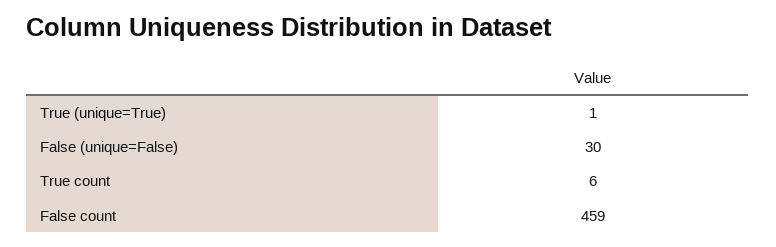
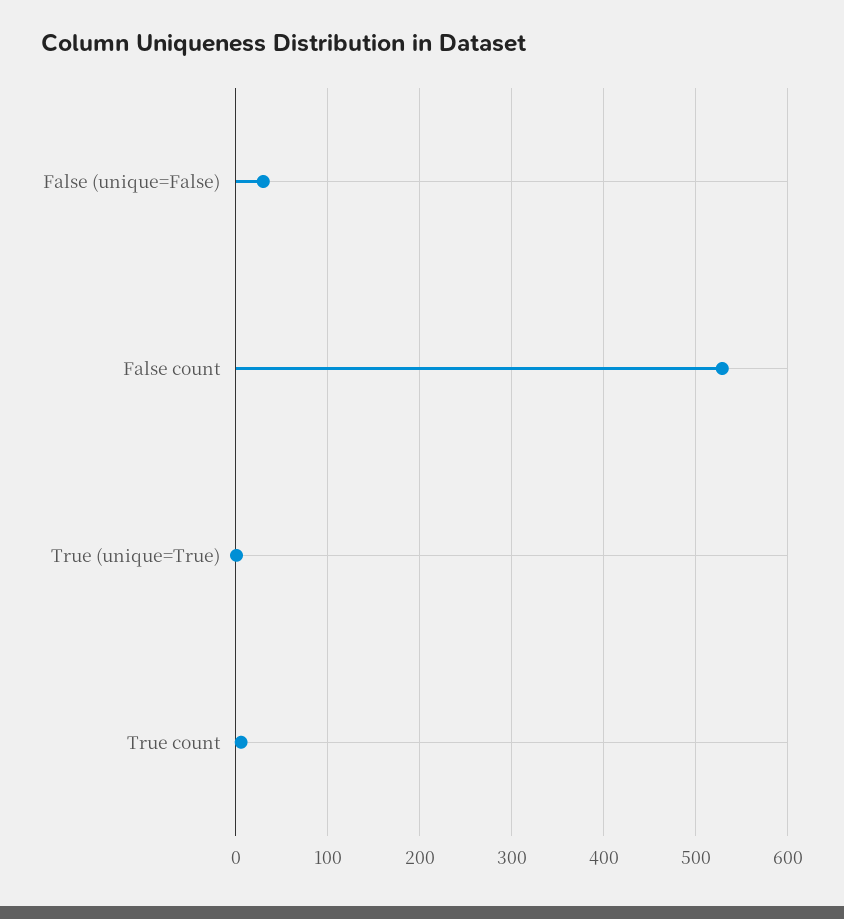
False count: 459 -> 530

